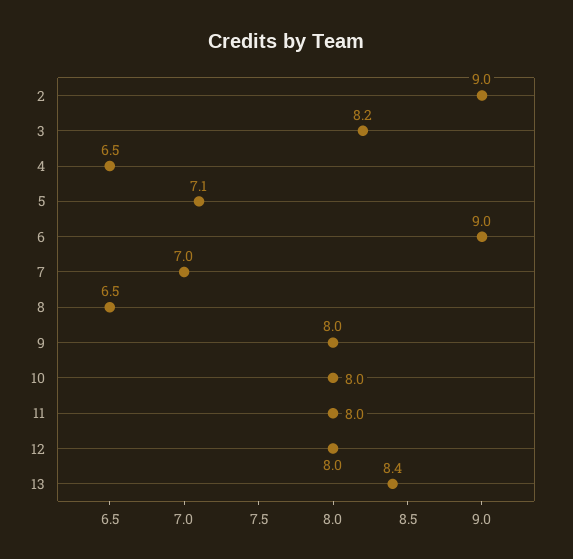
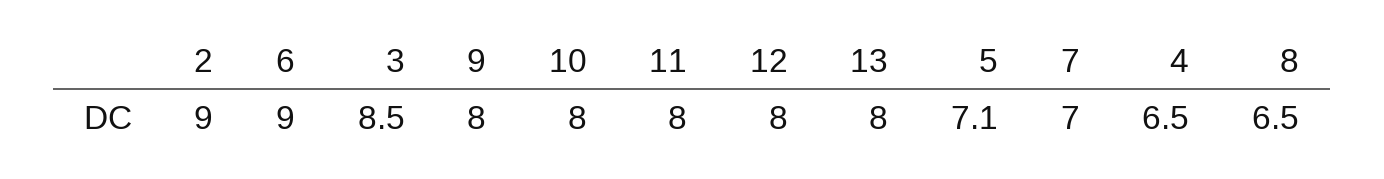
3: 8.2 -> 8.5
13: 8.4 -> 8

